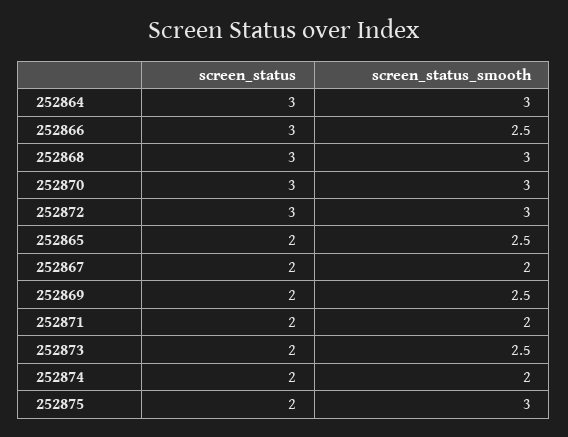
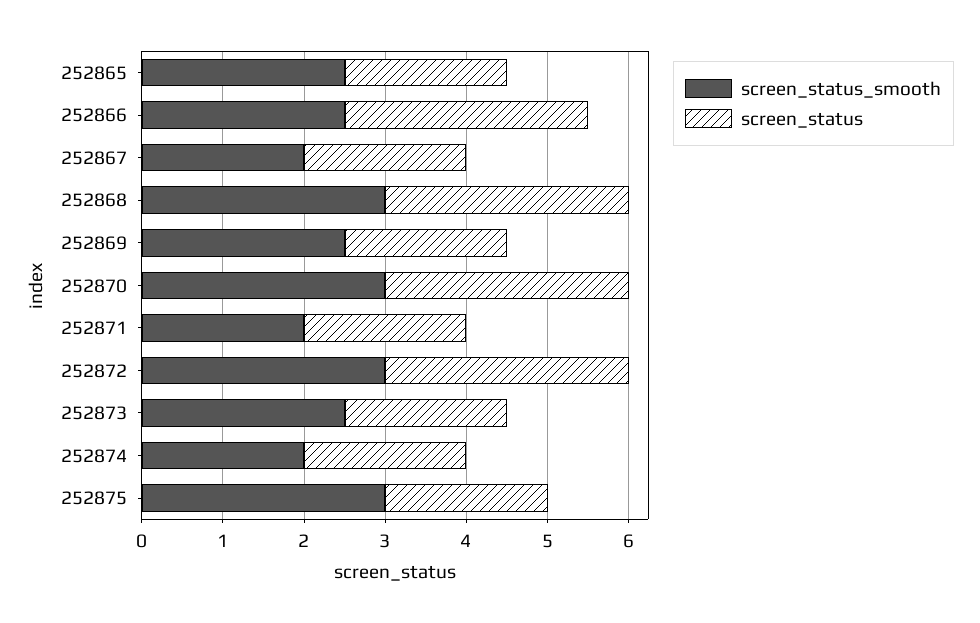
screen_status, 252864: 3 -> none
screen_status_smooth, 252864: 3 -> none

